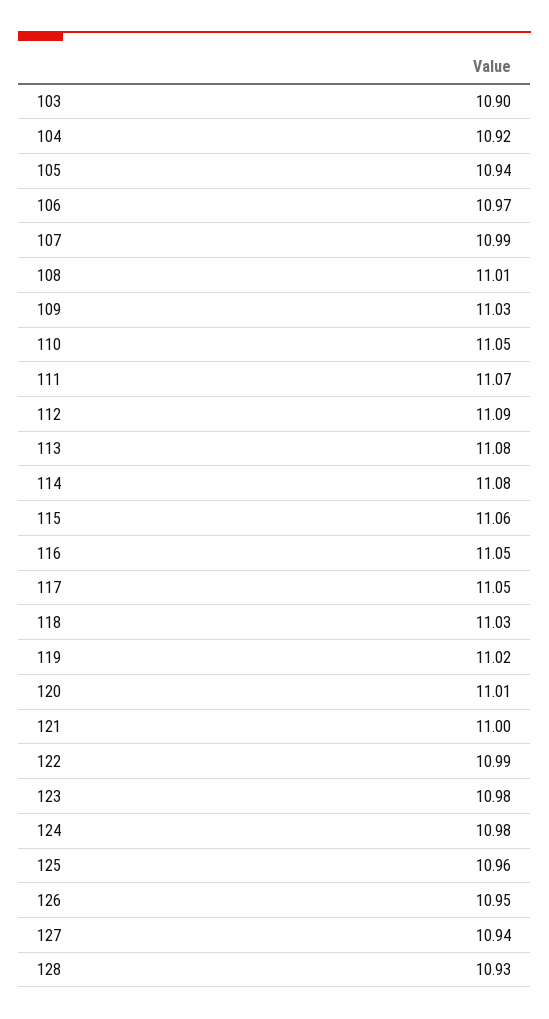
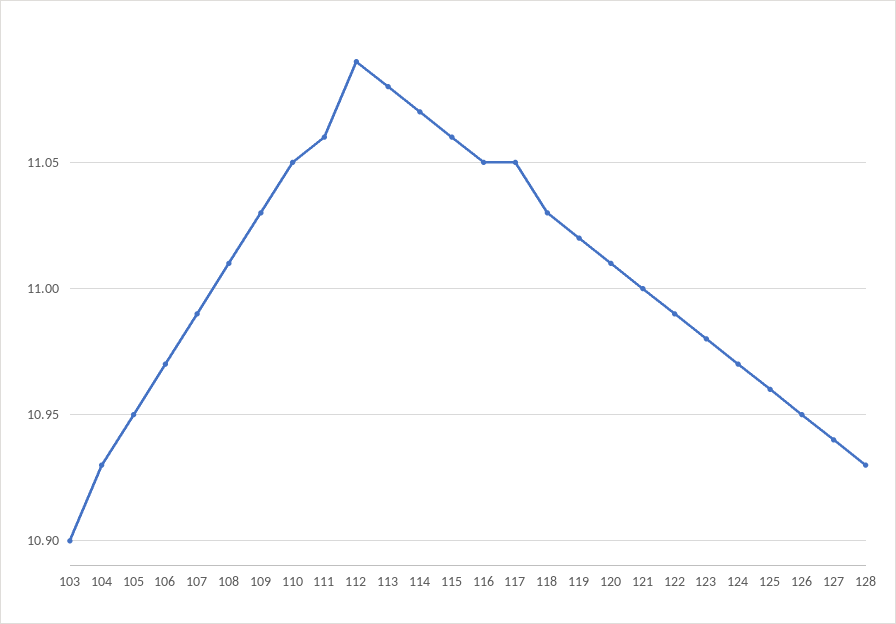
104: 10.92 -> 10.93
105: 10.94 -> 10.95
111: 11.07 -> 11.06
114: 11.08 -> 11.07
124: 10.98 -> 10.97

